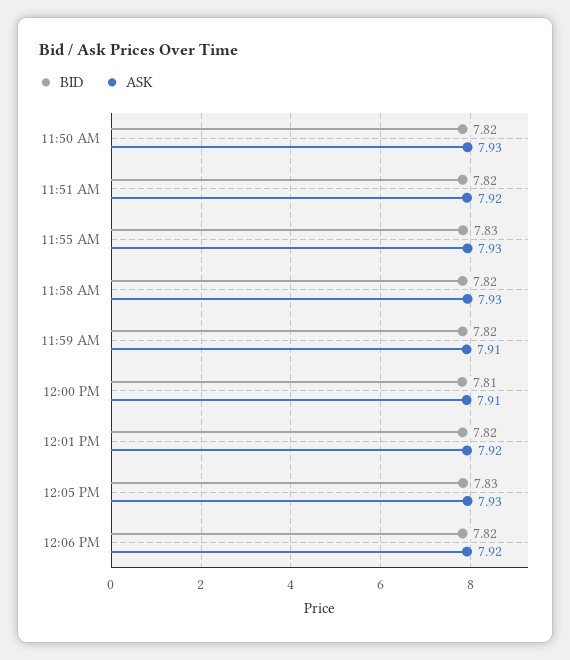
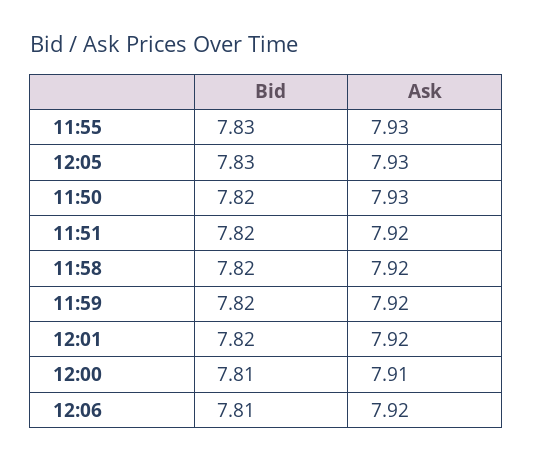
ASK, 11:58 AM: 7.93 -> 7.92
ASK, 11:59 AM: 7.91 -> 7.92
BID, 12:06 PM: 7.82 -> 7.81

